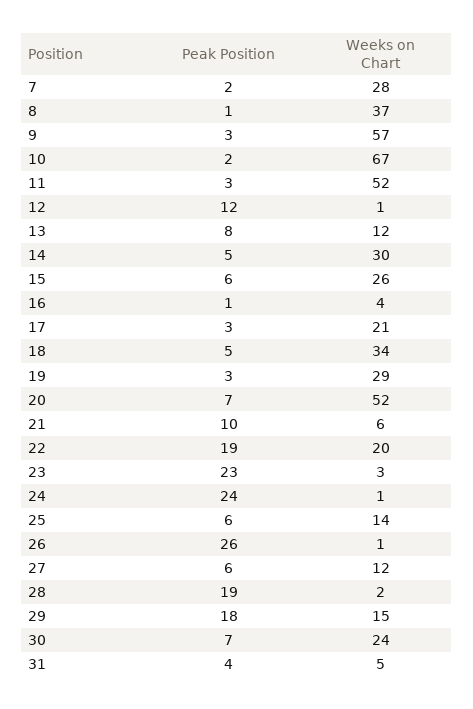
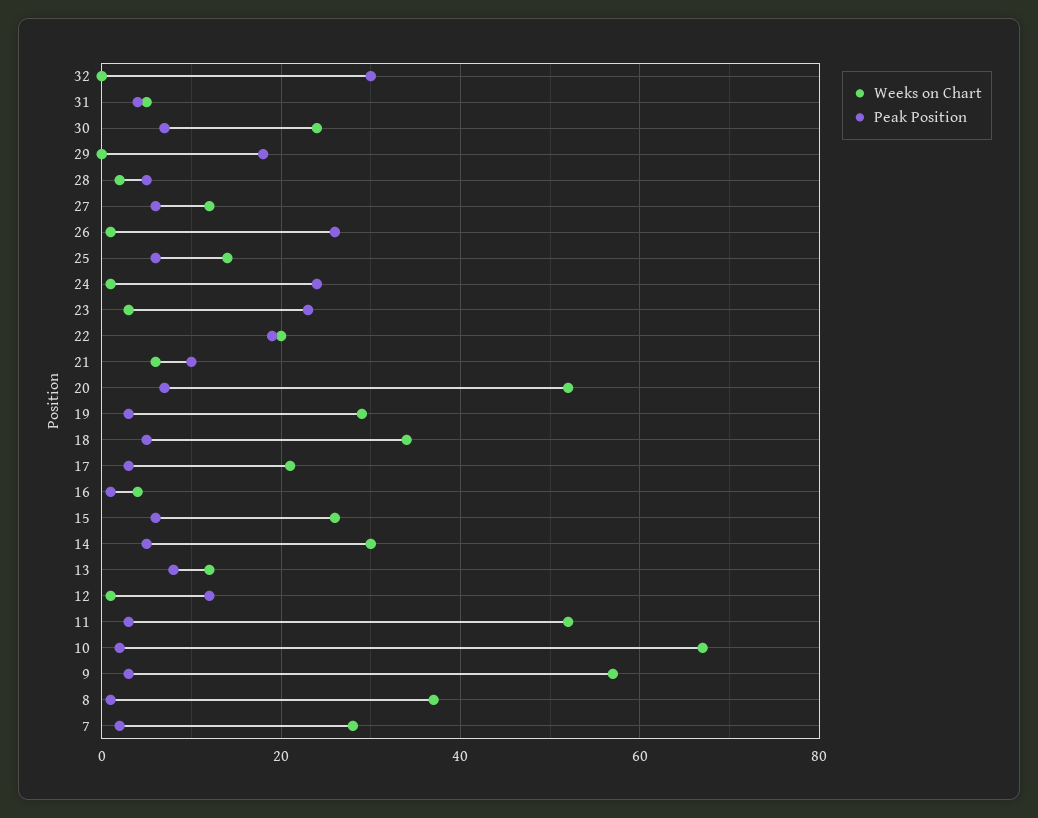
Peak Position, 28: 19 -> 5
Weeks on Chart, 29: 15 -> 0
Weeks on Chart, 32: none -> 0
Peak Position, 32: none -> 30

